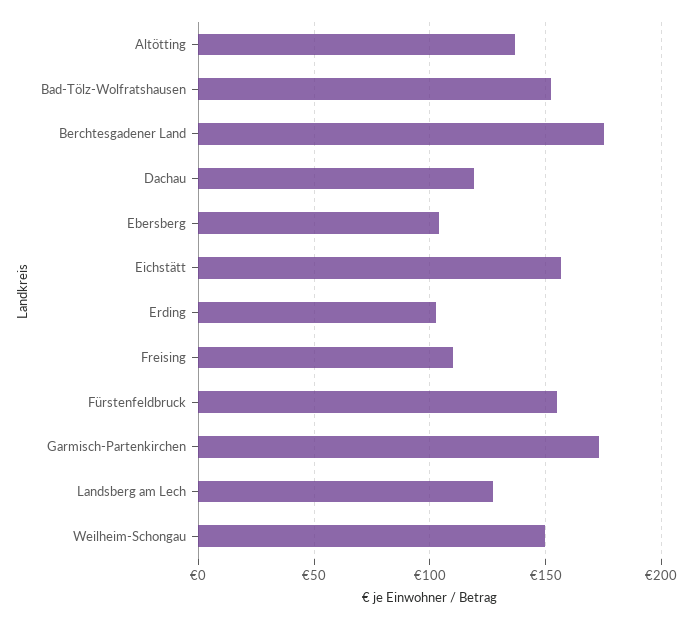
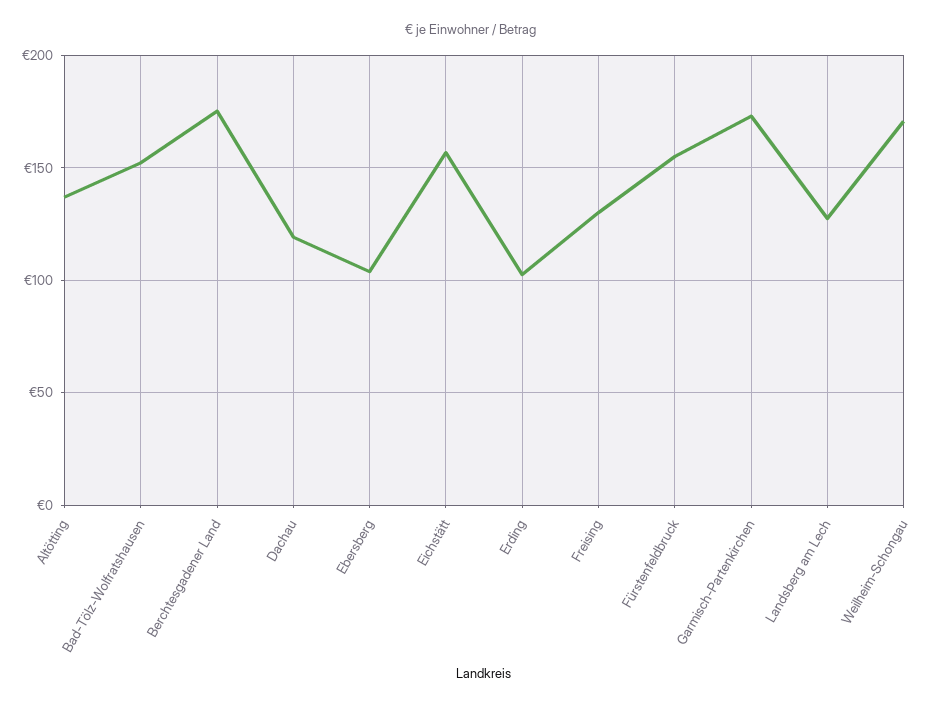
Freising: 110 -> 130
Weilheim-Schongau: 150 -> 170

